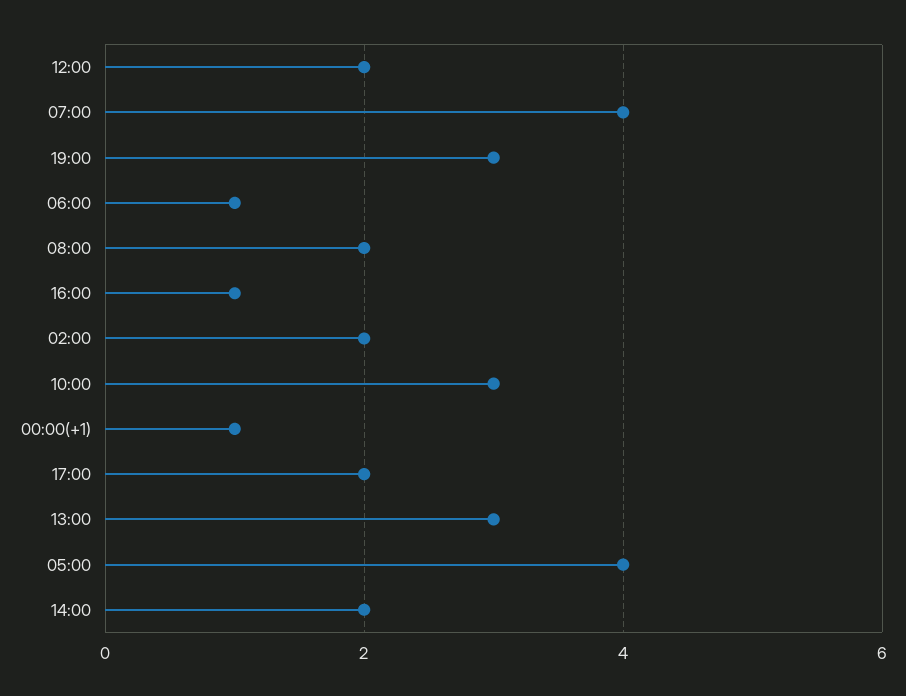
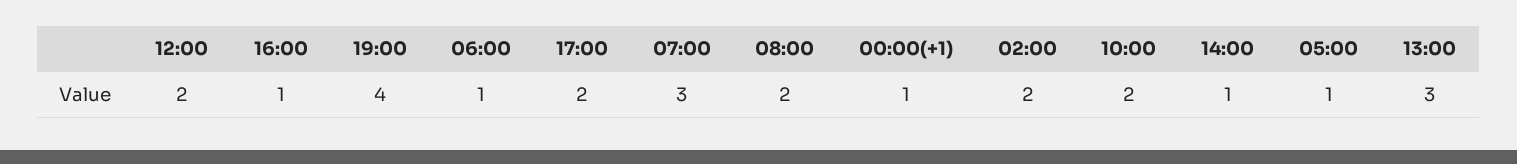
07:00: 4 -> 3
19:00: 3 -> 4
10:00: 3 -> 2
05:00: 4 -> 1
14:00: 2 -> 1

